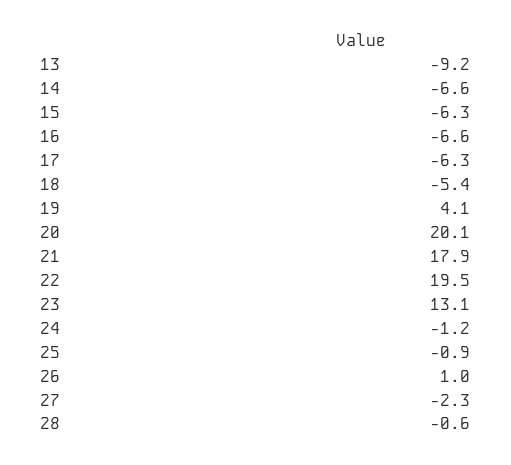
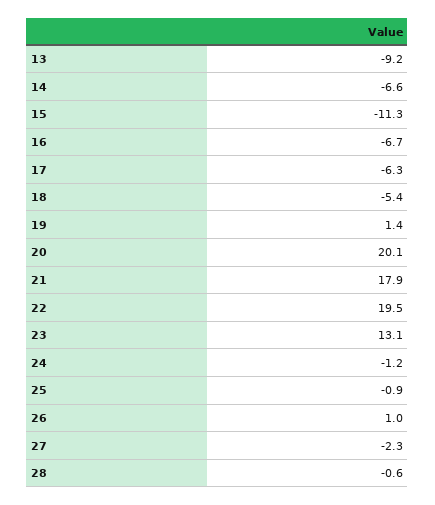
15: -6.3 -> -11.3
16: -6.6 -> -6.7
19: 4.1 -> 1.4

